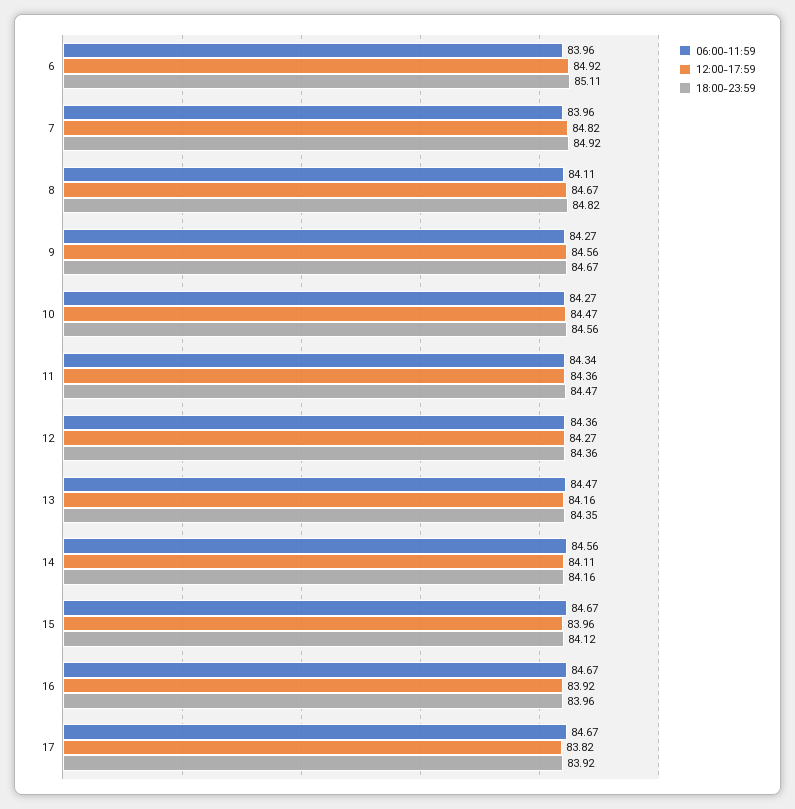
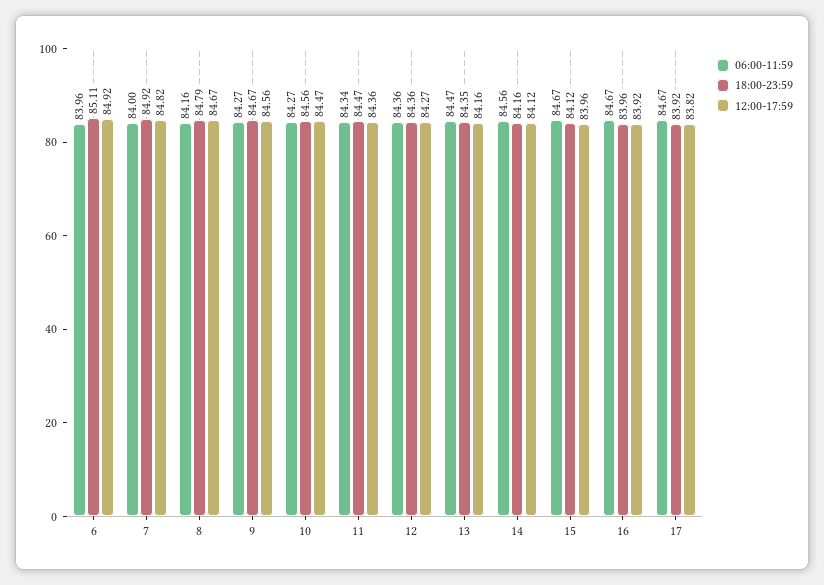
06:00-11:59, 7: 83.96 -> 84
06:00-11:59, 8: 84.11 -> 84.16
18:00-23:59, 8: 84.82 -> 84.79
12:00-17:59, 14: 84.11 -> 84.12

